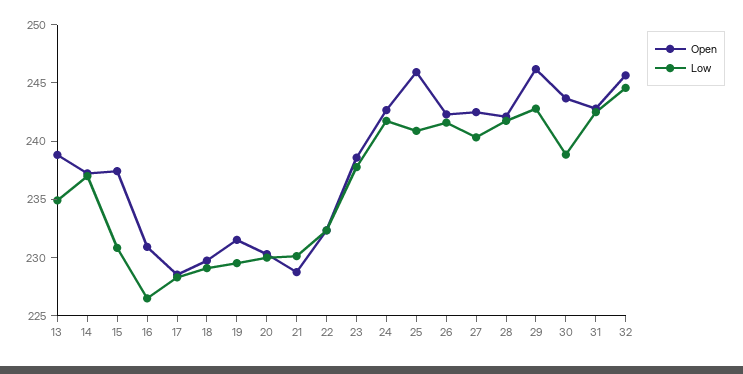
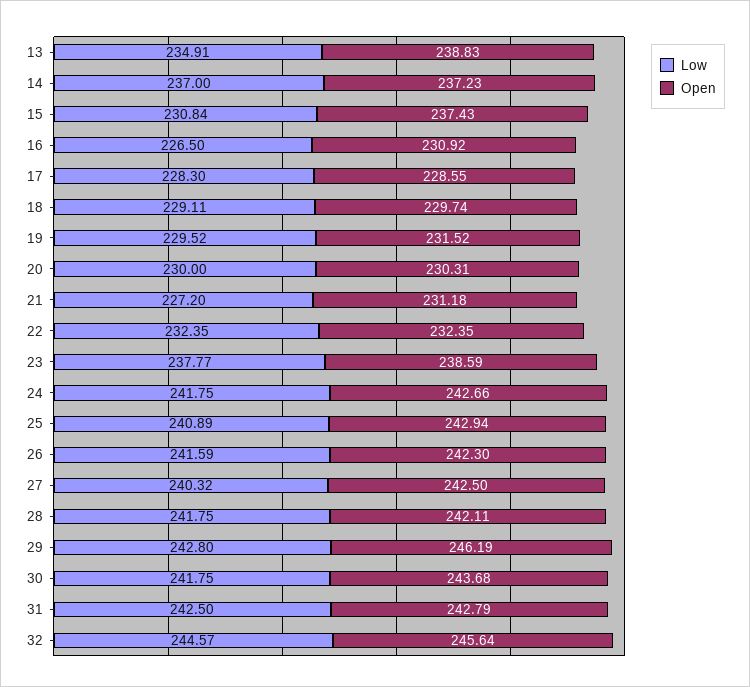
Open, 21: 229 -> 231.18
Low, 21: 230 -> 227.2
Open, 25: 246 -> 242.94
Low, 30: 239 -> 241.75

